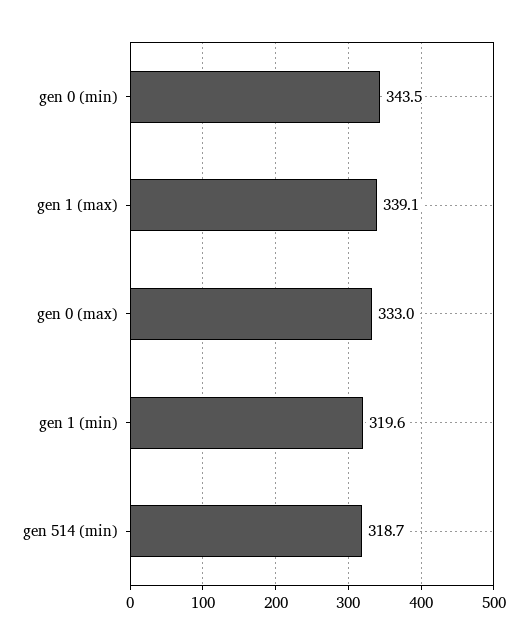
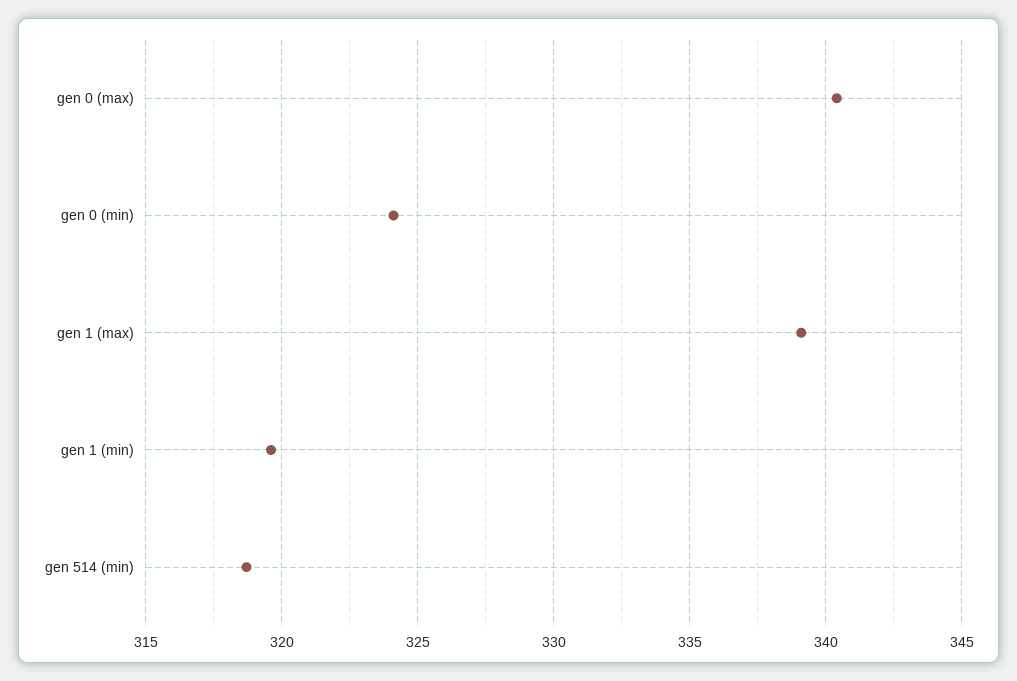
gen 0 (min): 343.5 -> 324
gen 0 (max): 333 -> 340.5

